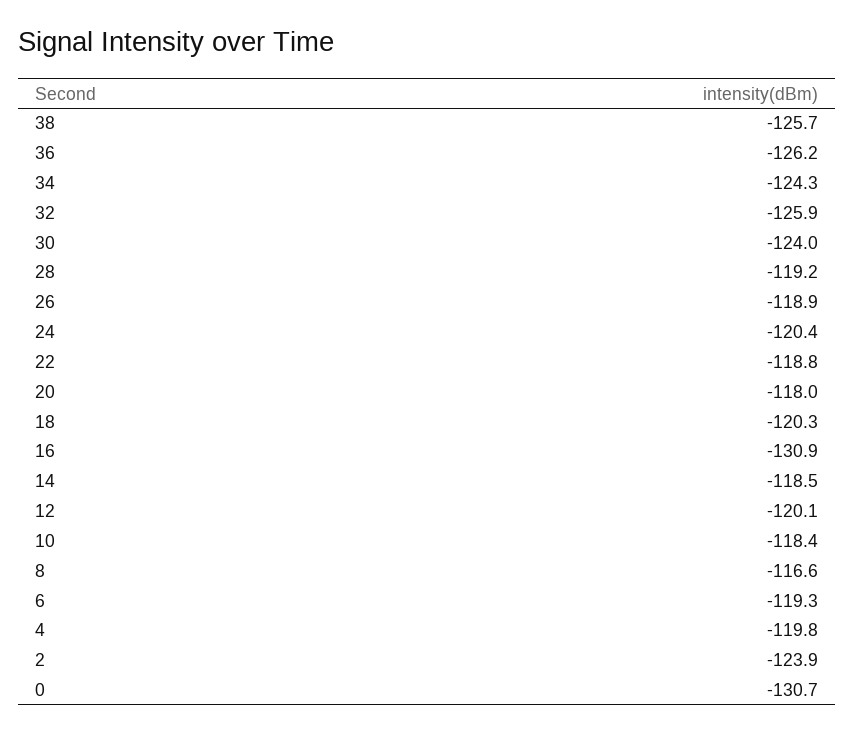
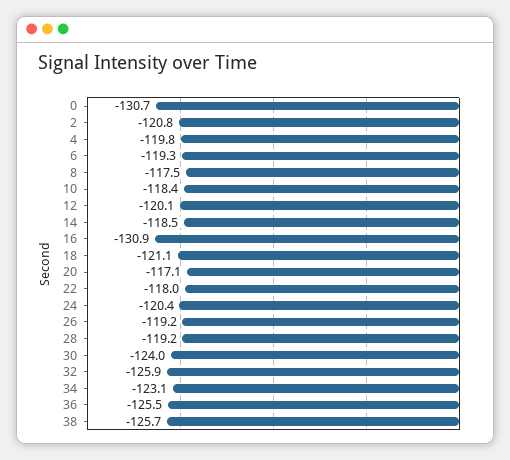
36: -126.2 -> -125.5
34: -124.3 -> -123.1
26: -118.9 -> -119.2
22: -118.8 -> -118
20: -118 -> -117.1
18: -120.3 -> -121.1
8: -116.6 -> -117.5
2: -123.9 -> -120.8

